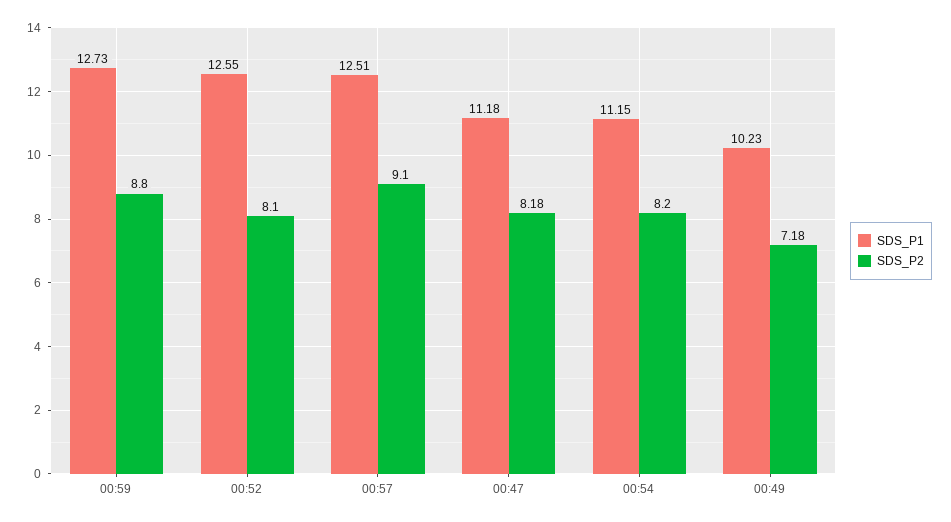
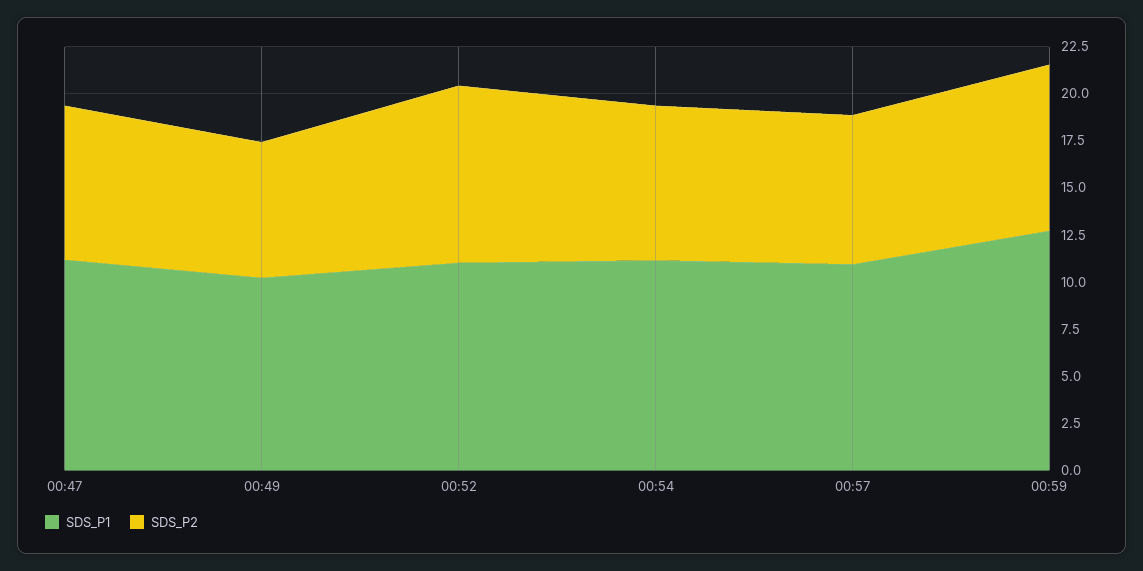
SDS_P1, 00:52: 12.55 -> 11
SDS_P2, 00:52: 8.1 -> 9.5
SDS_P1, 00:57: 12.51 -> 11
SDS_P2, 00:57: 9.1 -> 8

